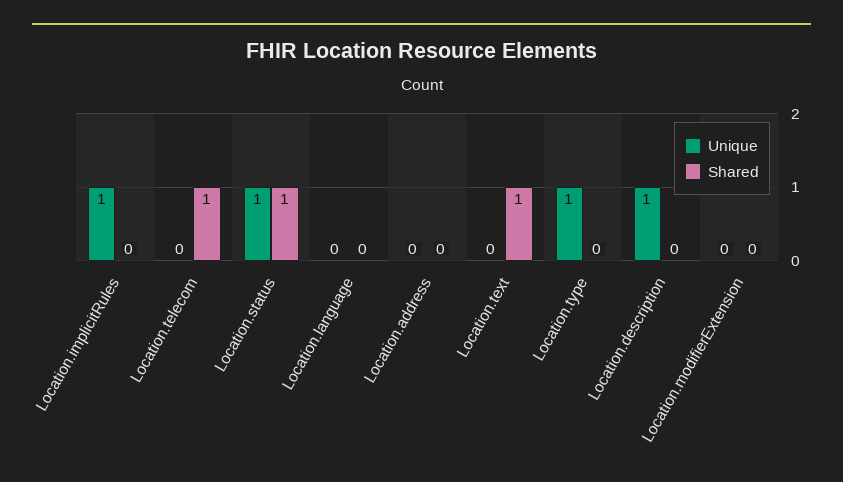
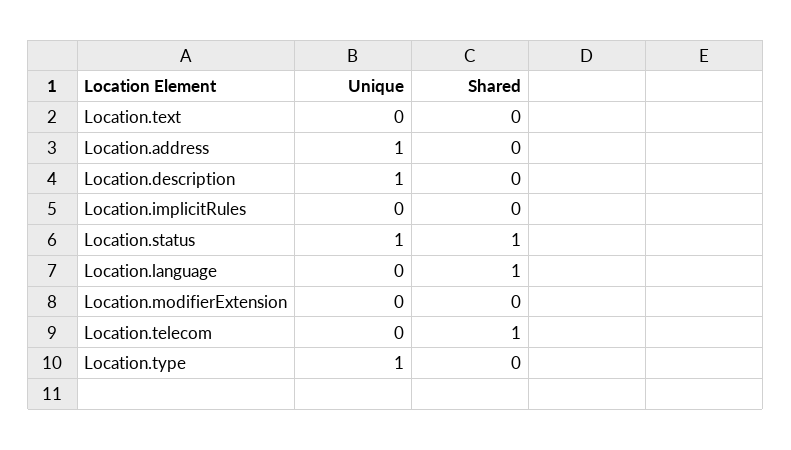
Unique, Location.implicitRules: 1 -> 0
Shared, Location.language: 0 -> 1
Unique, Location.address: 0 -> 1
Shared, Location.text: 1 -> 0

